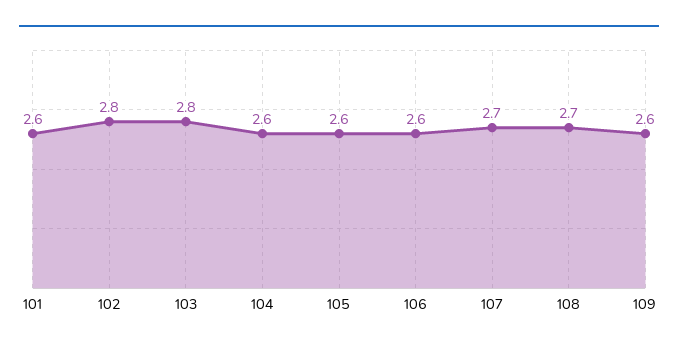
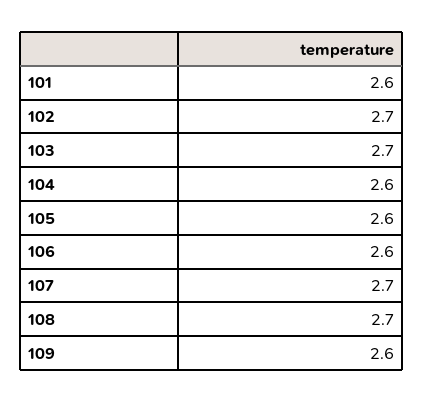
102: 2.8 -> 2.7
103: 2.8 -> 2.7

